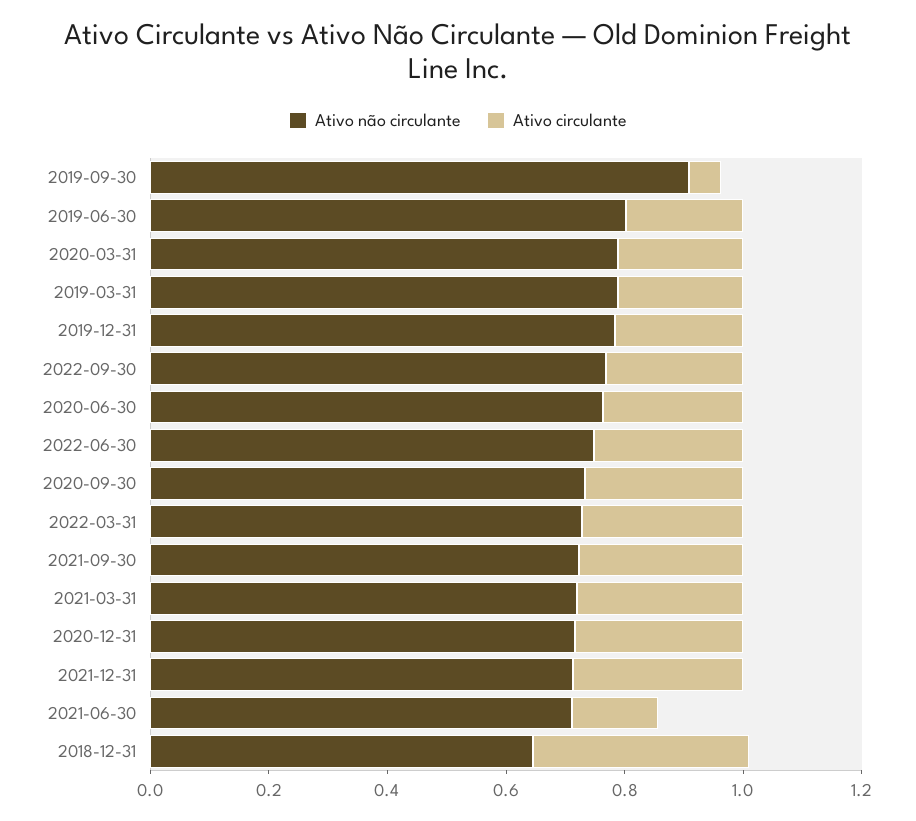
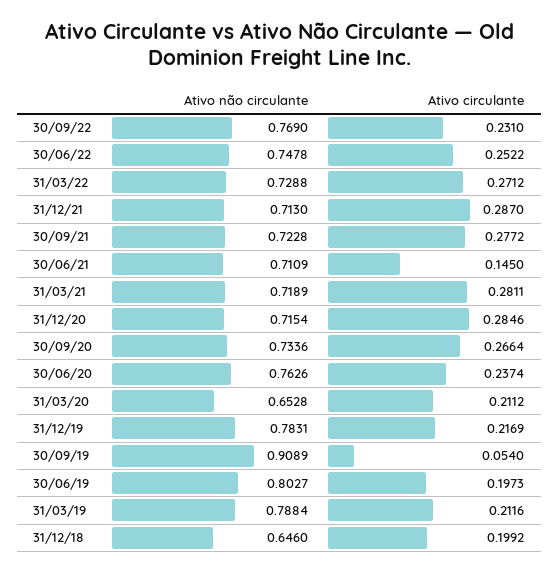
Ativo não circulante, 2020-03-31: 0.8 -> 0.6528
Ativo circulante, 2018-12-31: 0.35 -> 0.1992

